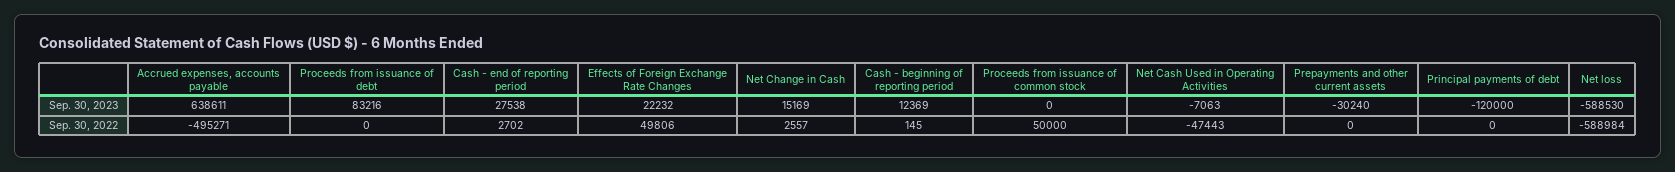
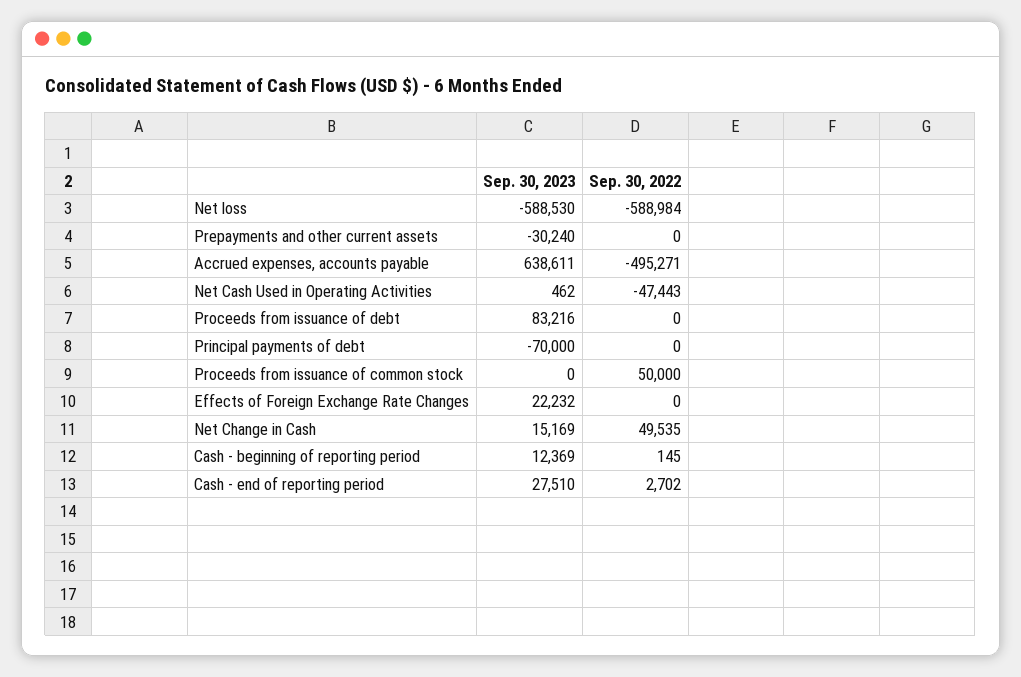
Cash - end of reporting period, Sep. 30, 2023: 27538 -> 27510
Net Cash Used in Operating Activities, Sep. 30, 2023: -7063 -> 462
Principal payments of debt, Sep. 30, 2023: -120000 -> -70000
Effects of Foreign Exchange Rate Changes, Sep. 30, 2022: 49806 -> 0
Net Change in Cash, Sep. 30, 2022: 2557 -> 49535

